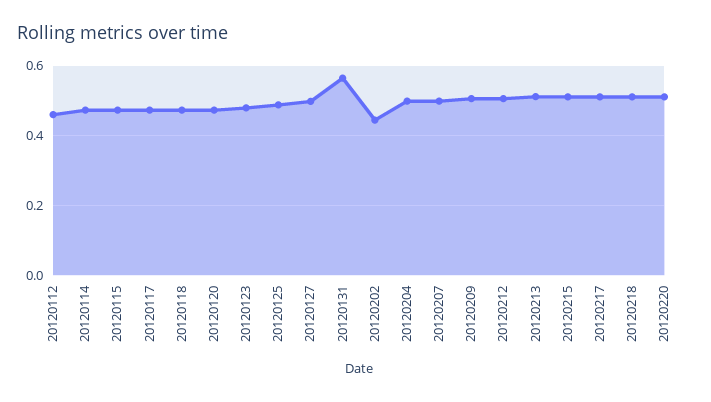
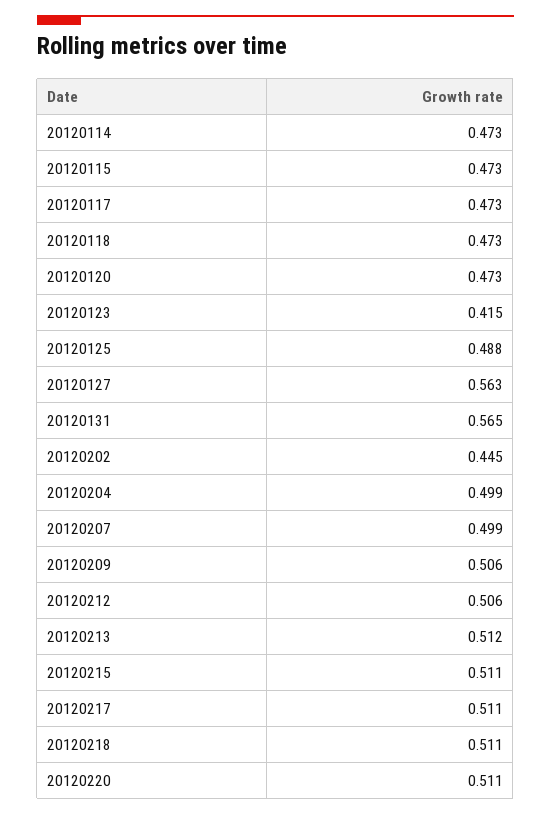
20120112: 0.46 -> none
20120123: 0.48 -> 0.415
20120127: 0.5 -> 0.563

